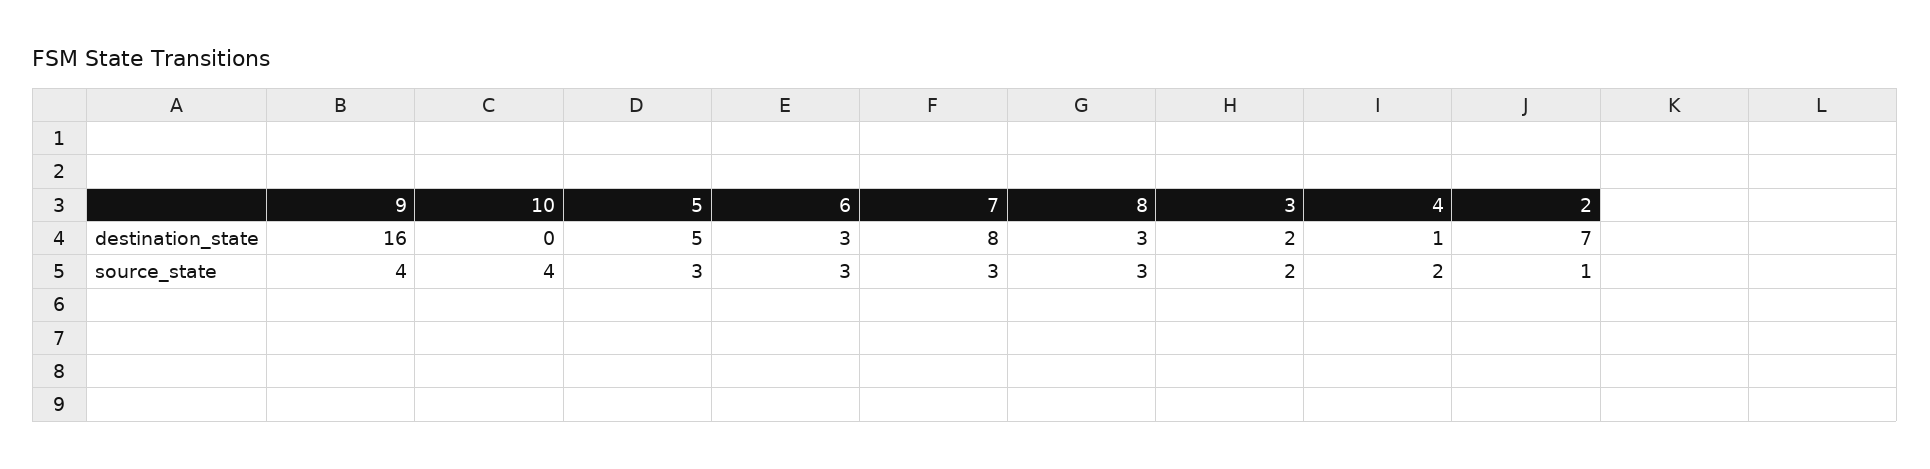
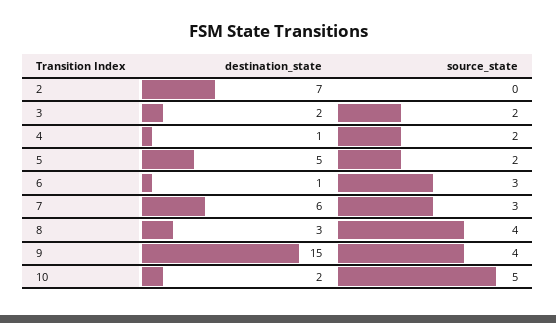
9, destination_state: 16 -> 15
10, destination_state: 0 -> 2
6, destination_state: 3 -> 1
7, destination_state: 8 -> 6
10, source_state: 4 -> 5
5, source_state: 3 -> 2
8, source_state: 3 -> 4
2, source_state: 1 -> 0

